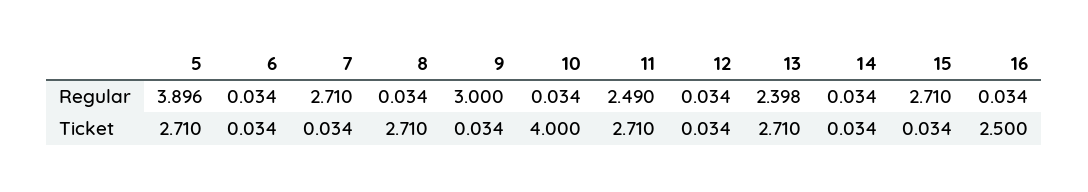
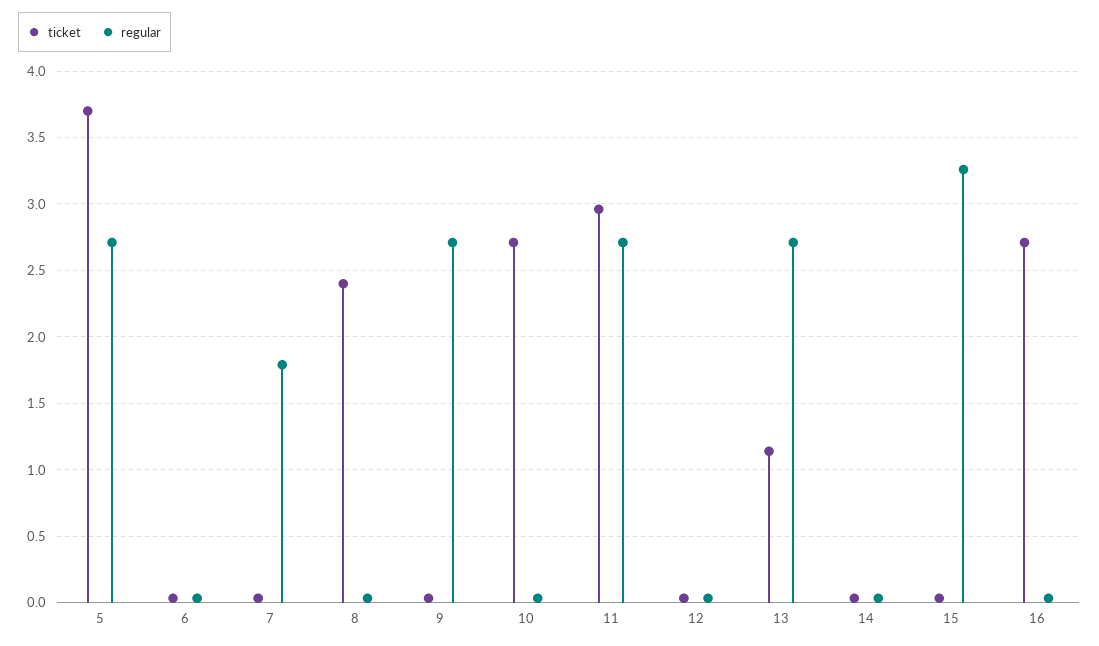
Regular, 5: 3.896 -> 2.7
Regular, 7: 2.71 -> 1.8
Regular, 9: 3 -> 2.7
Regular, 11: 2.49 -> 2.7
Regular, 13: 2.398 -> 2.7
Regular, 15: 2.71 -> 3.25
Ticket, 5: 2.71 -> 3.7
Ticket, 8: 2.71 -> 2.4
Ticket, 10: 4 -> 2.7
Ticket, 11: 2.71 -> 2.95
Ticket, 13: 2.71 -> 1.15
Ticket, 16: 2.5 -> 2.7

